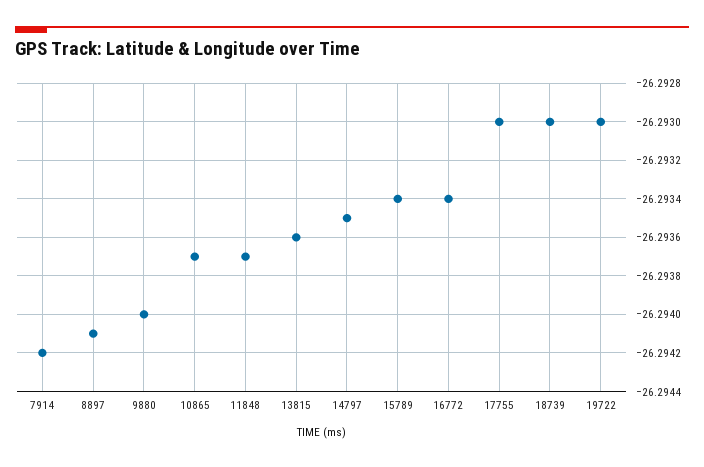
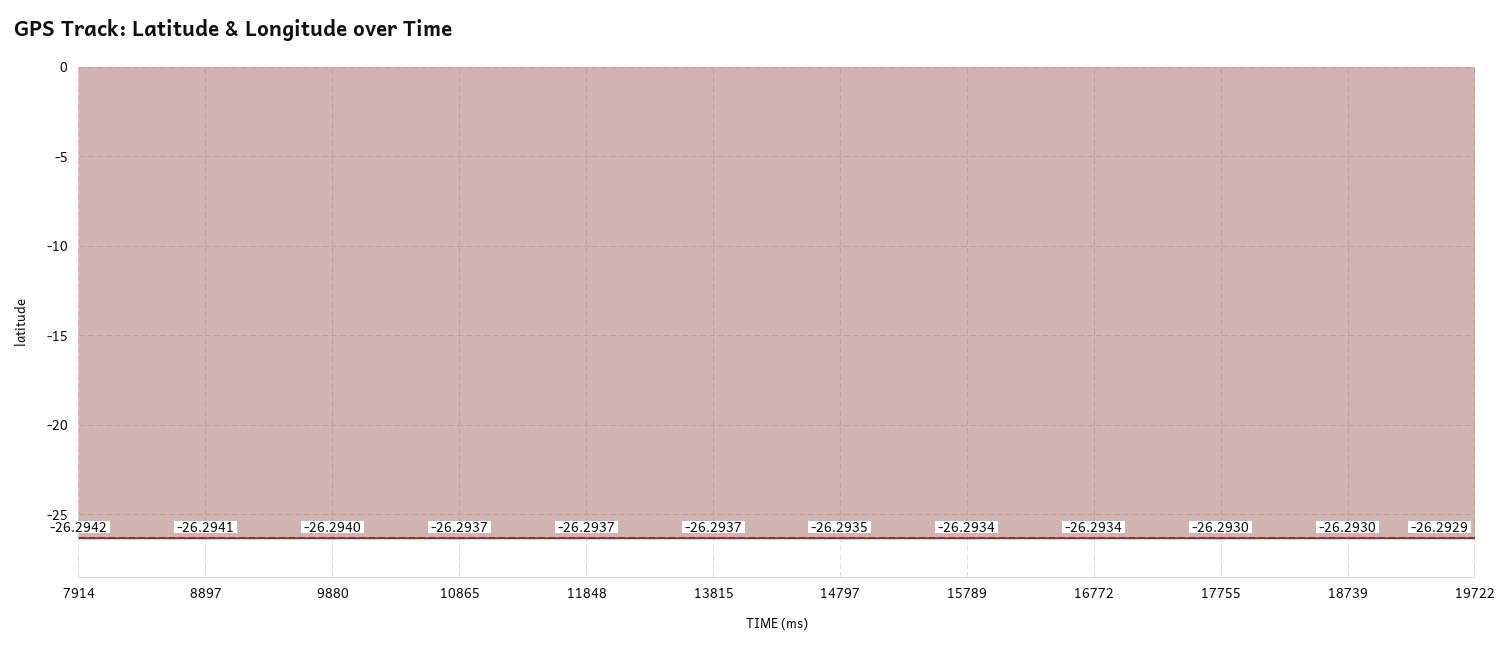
13815: -26.2936 -> -26.2937
19722: -26.293 -> -26.2929

